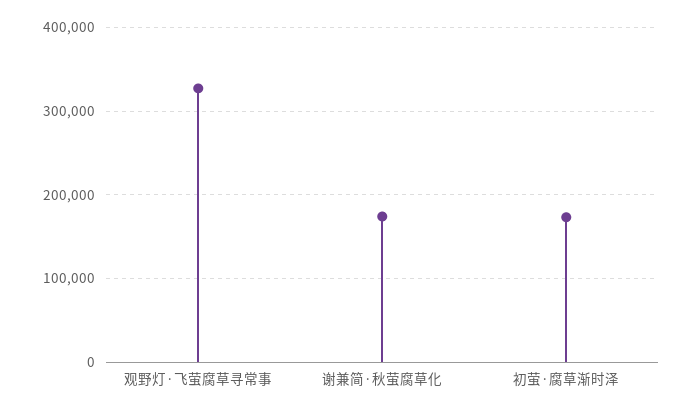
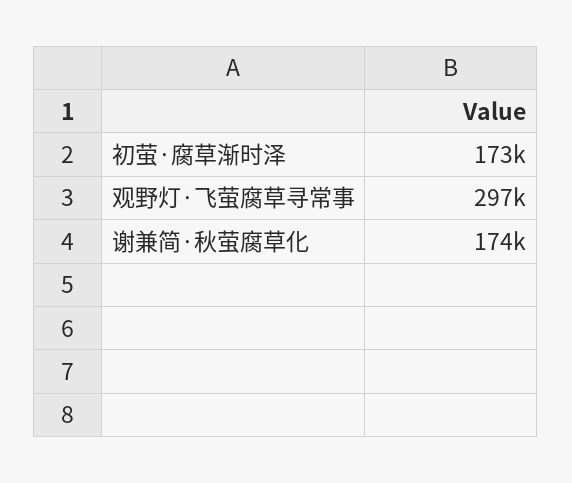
观野灯·飞萤腐草寻常事: 330000 -> 297000

